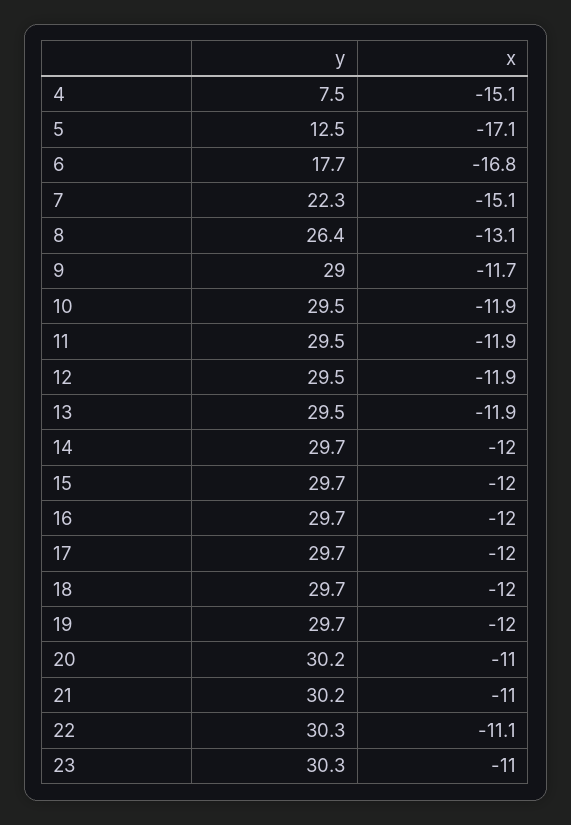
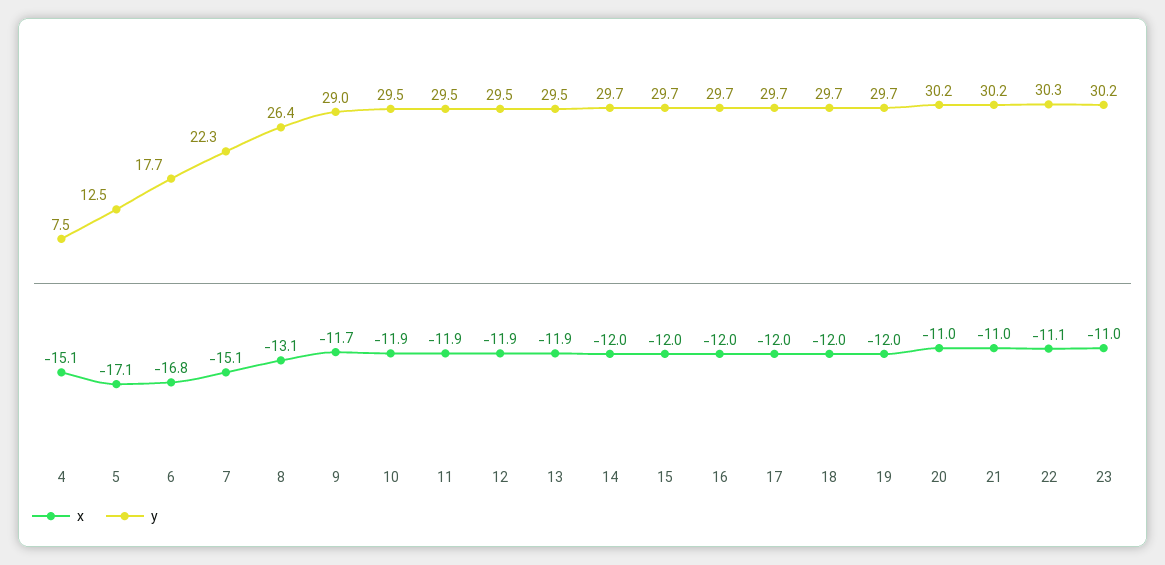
y, 23: 30.3 -> 30.2

